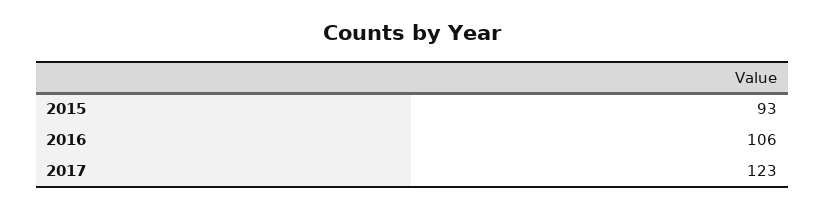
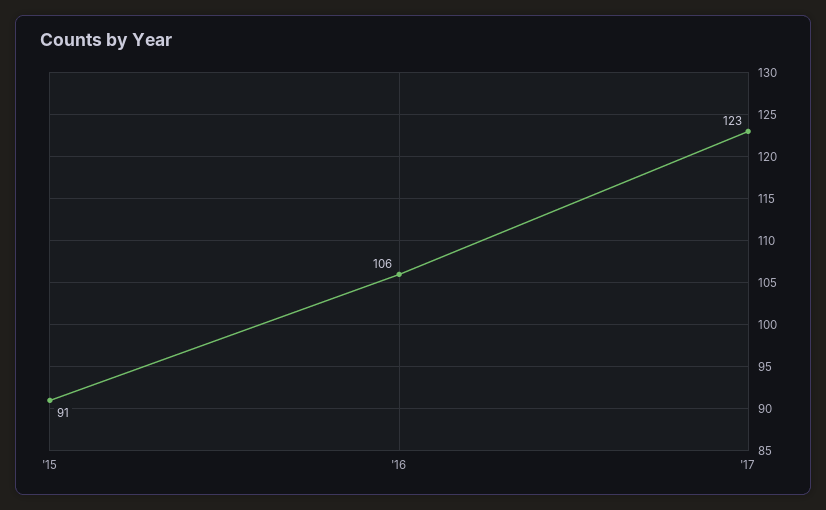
2015: 93 -> 91

